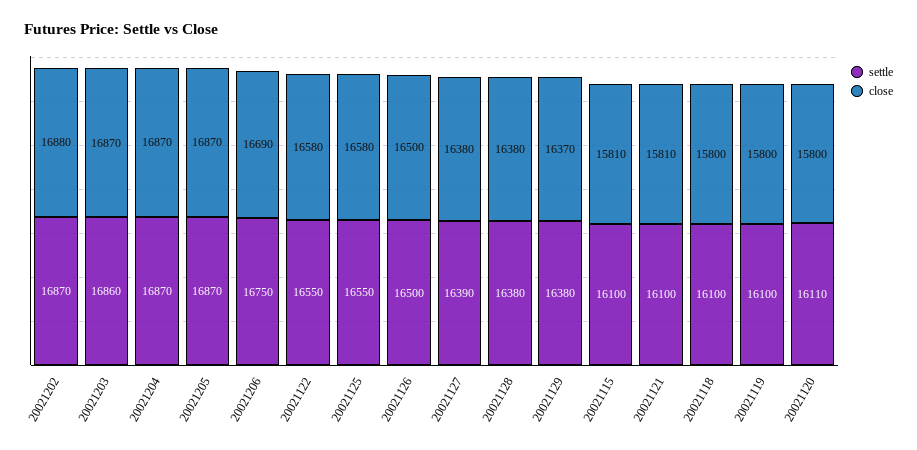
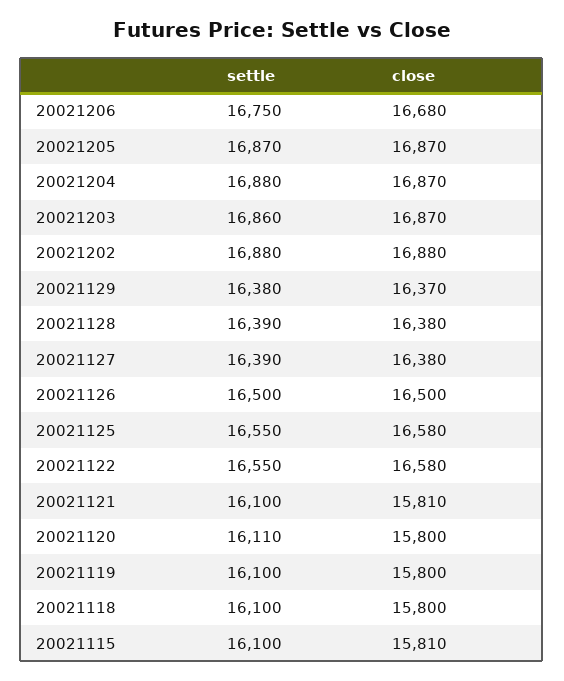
settle, 20021202: 16870 -> 16880
settle, 20021204: 16870 -> 16880
close, 20021206: 16690 -> 16680
settle, 20021128: 16380 -> 16390

